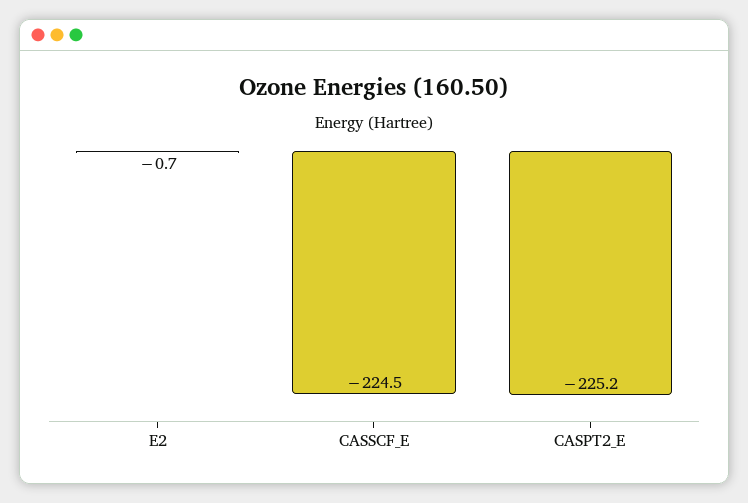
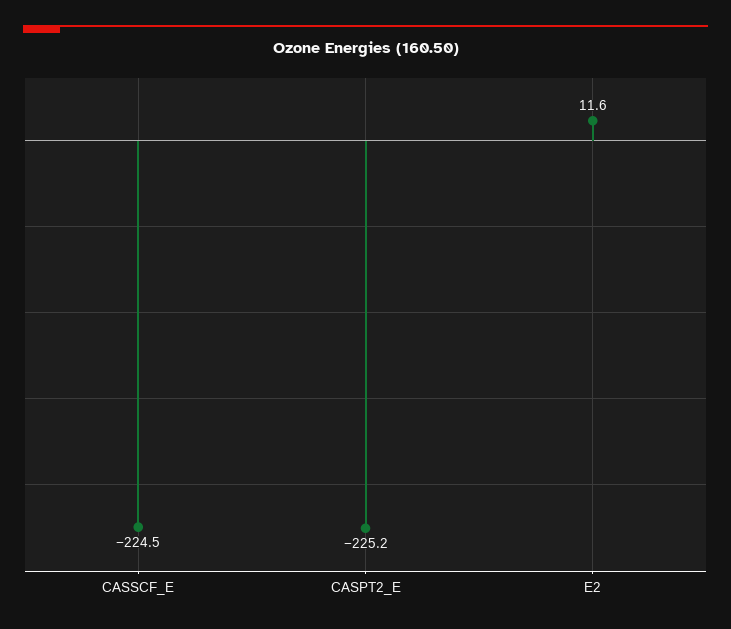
E2: -0.7 -> 11.6

